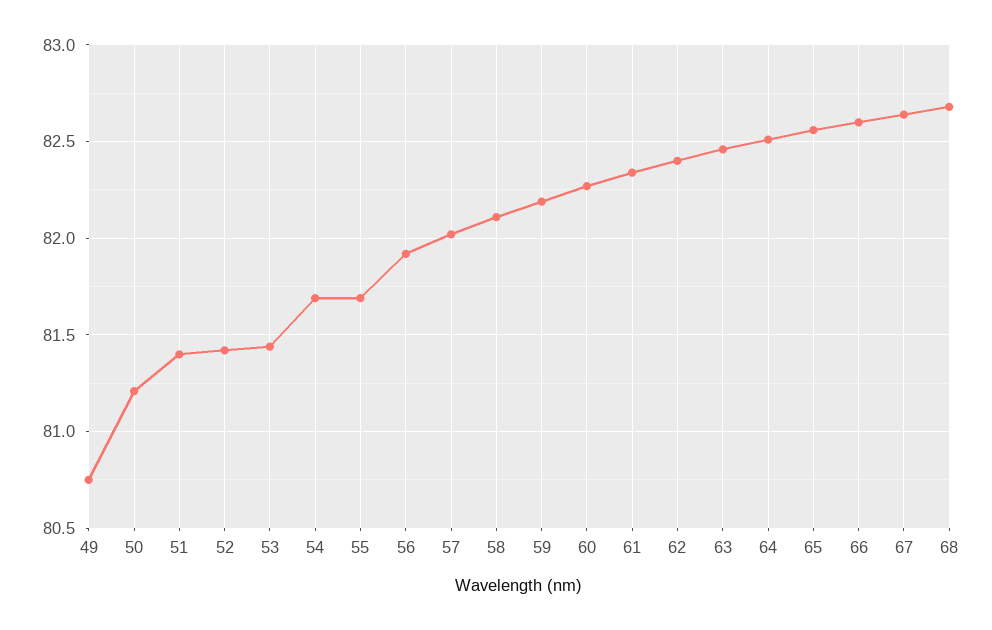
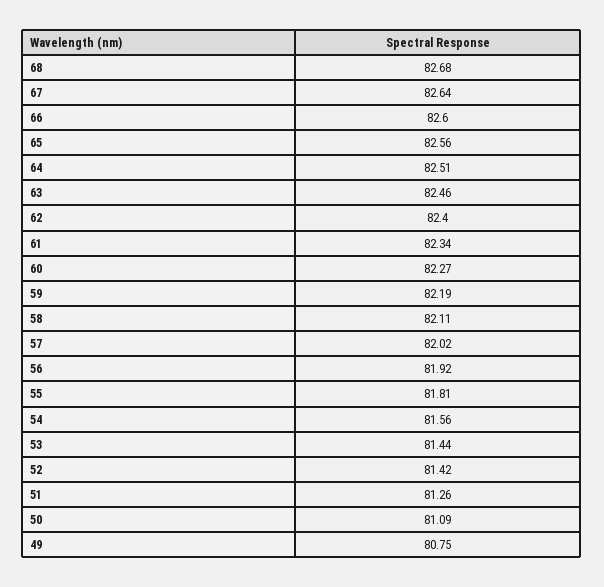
50: 81.2 -> 81.09
51: 81.4 -> 81.26
54: 81.7 -> 81.56
55: 81.7 -> 81.81

